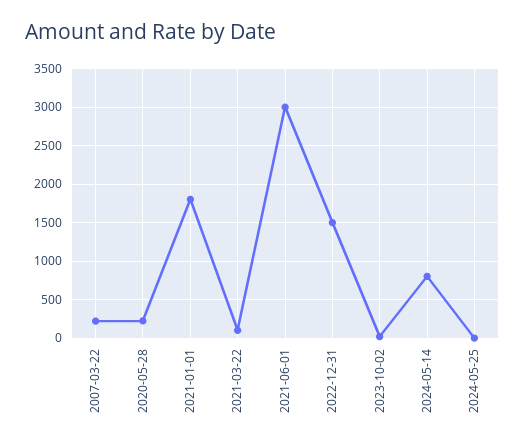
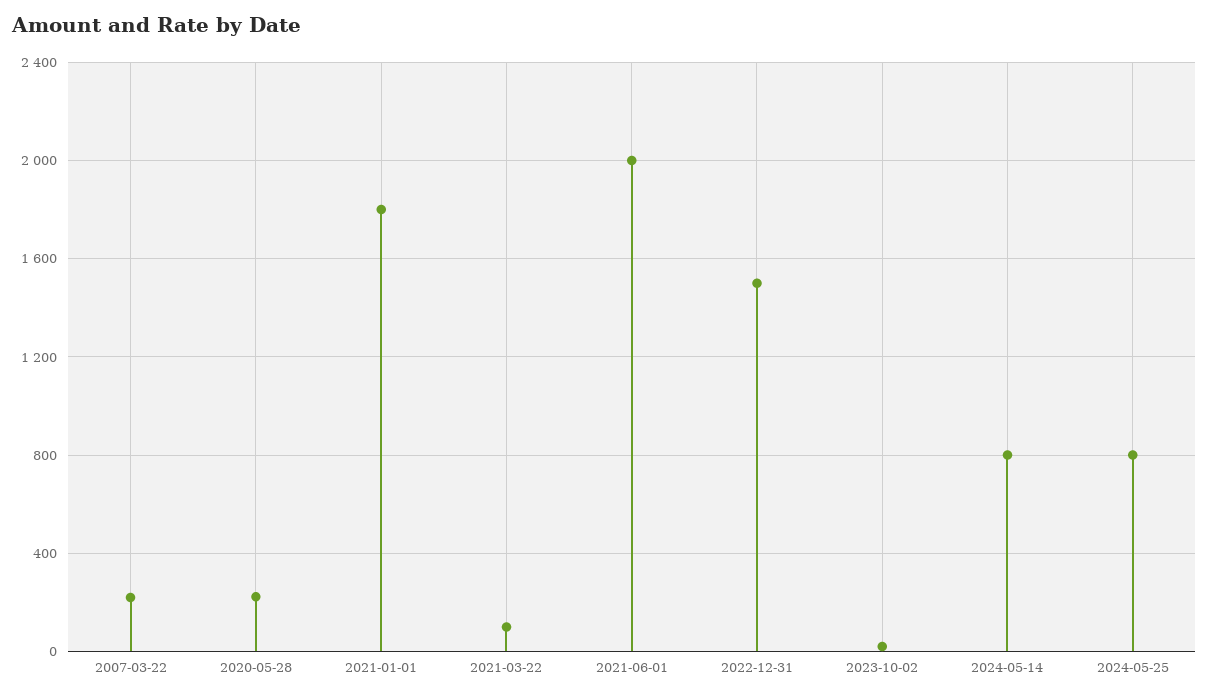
2021-06-01: 3000 -> 2000
2024-05-25: 0 -> 800

